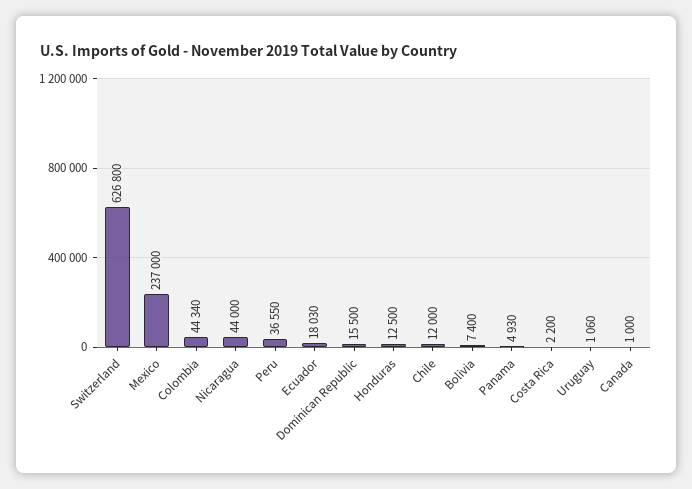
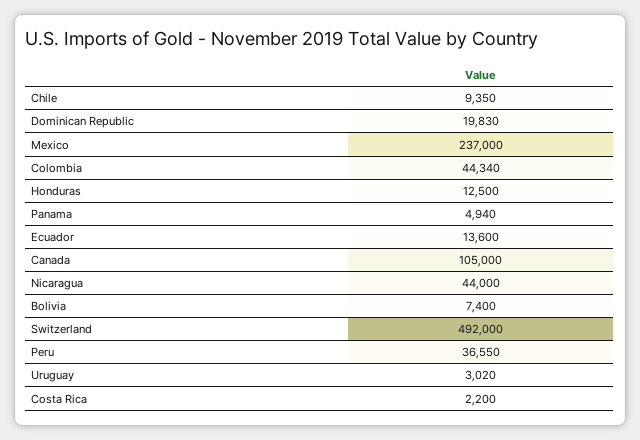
Switzerland: 626800 -> 492000
Ecuador: 18030 -> 13600
Dominican Republic: 15500 -> 19830
Chile: 12000 -> 9350
Panama: 4930 -> 4940
Uruguay: 1060 -> 3020
Canada: 1000 -> 105000

